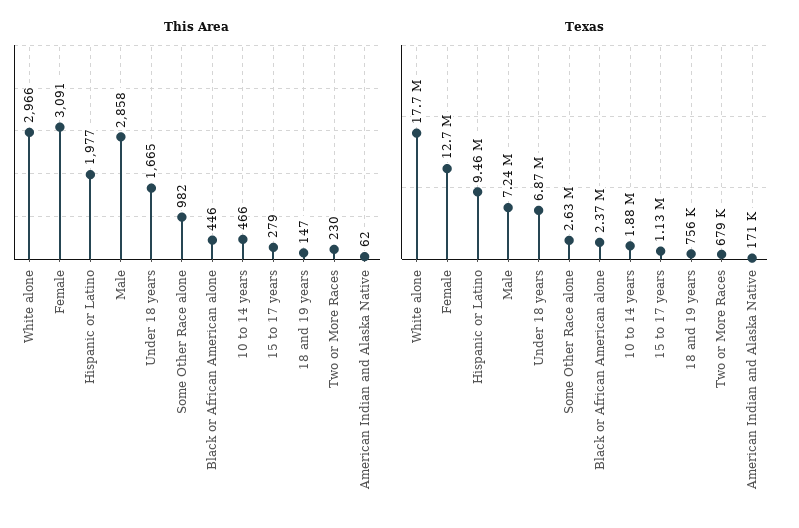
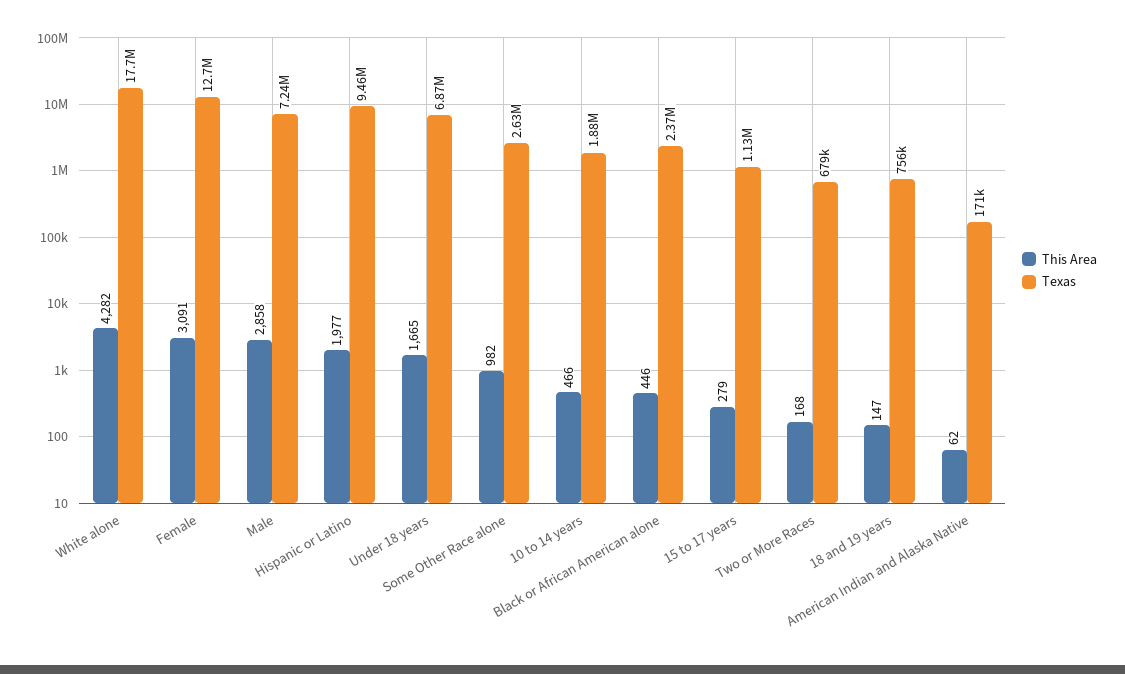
This Area, White alone: 2966 -> 4282
This Area, Two or More Races: 230 -> 168

